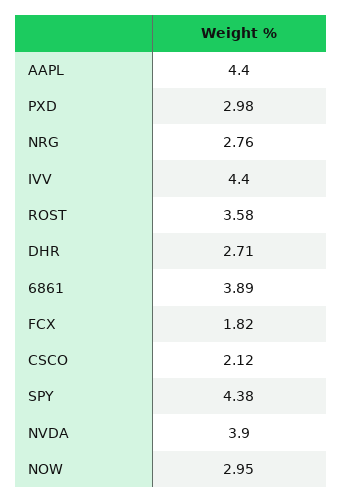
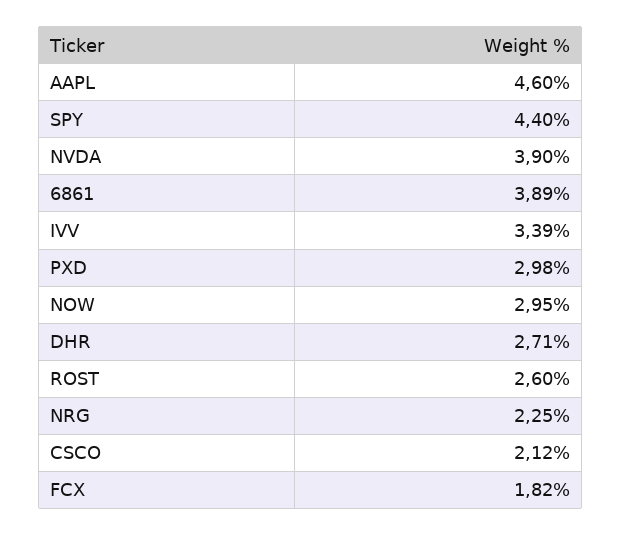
AAPL: 4.4 -> 4.6
NRG: 2.76 -> 2.25
IVV: 4.4 -> 3.39
ROST: 3.58 -> 2.6
SPY: 4.38 -> 4.4

